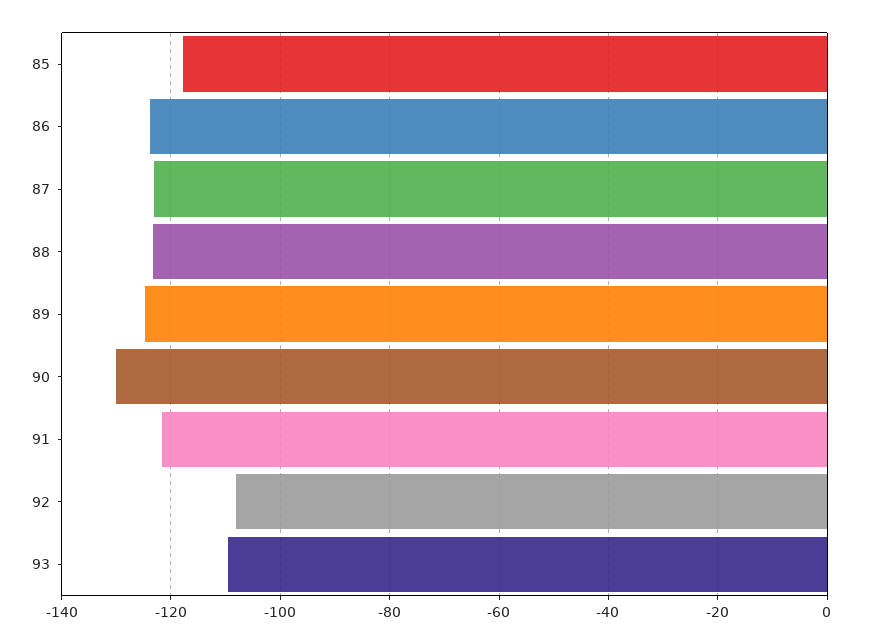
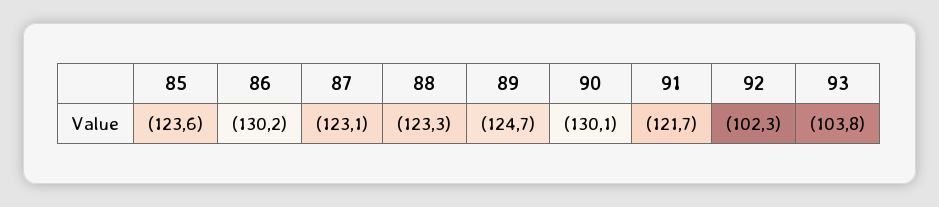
85: -118 -> -123.6
86: -124 -> -130.2
92: -108 -> -102.3
93: -110 -> -103.8

